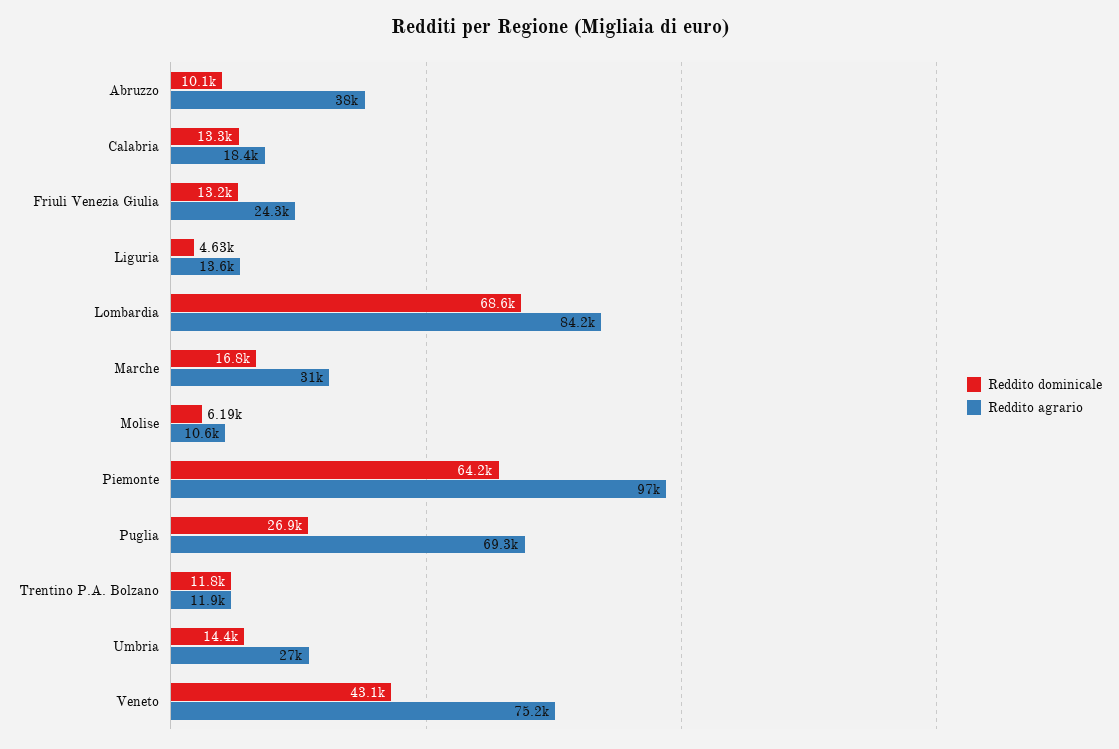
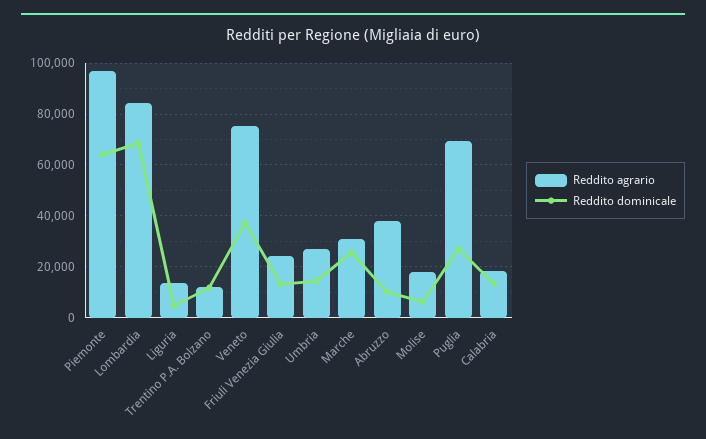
Reddito dominicale, Marche: 16800 -> 25000
Reddito agrario, Molise: 10600 -> 17500
Reddito dominicale, Veneto: 43100 -> 37500

